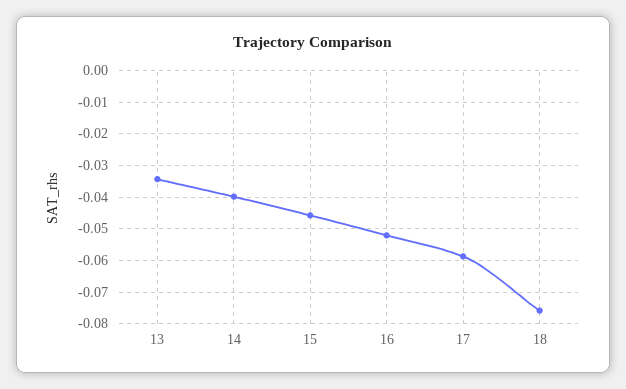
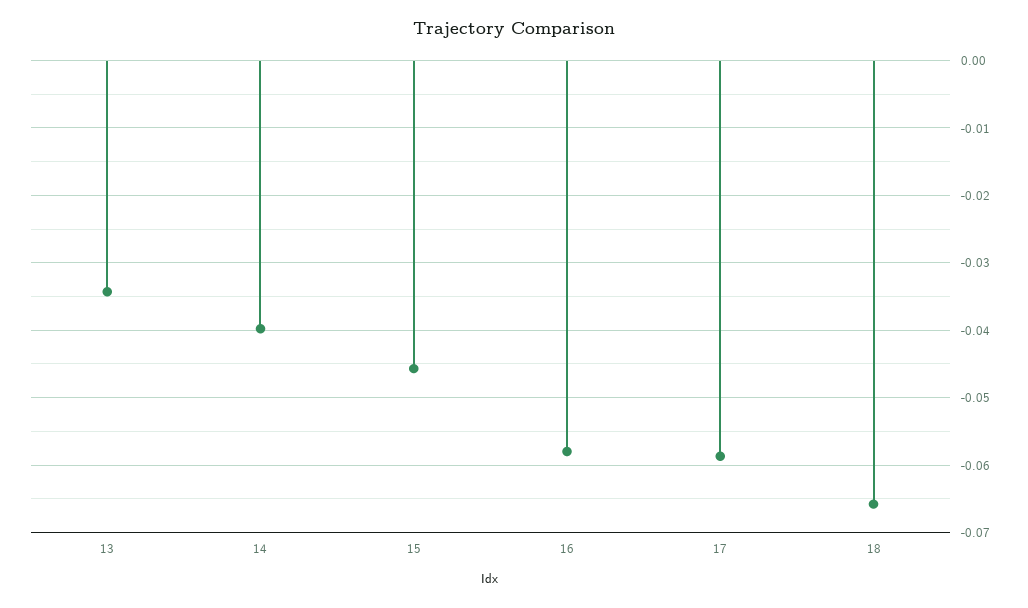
16: -0.052 -> -0.058
18: -0.076 -> -0.066

